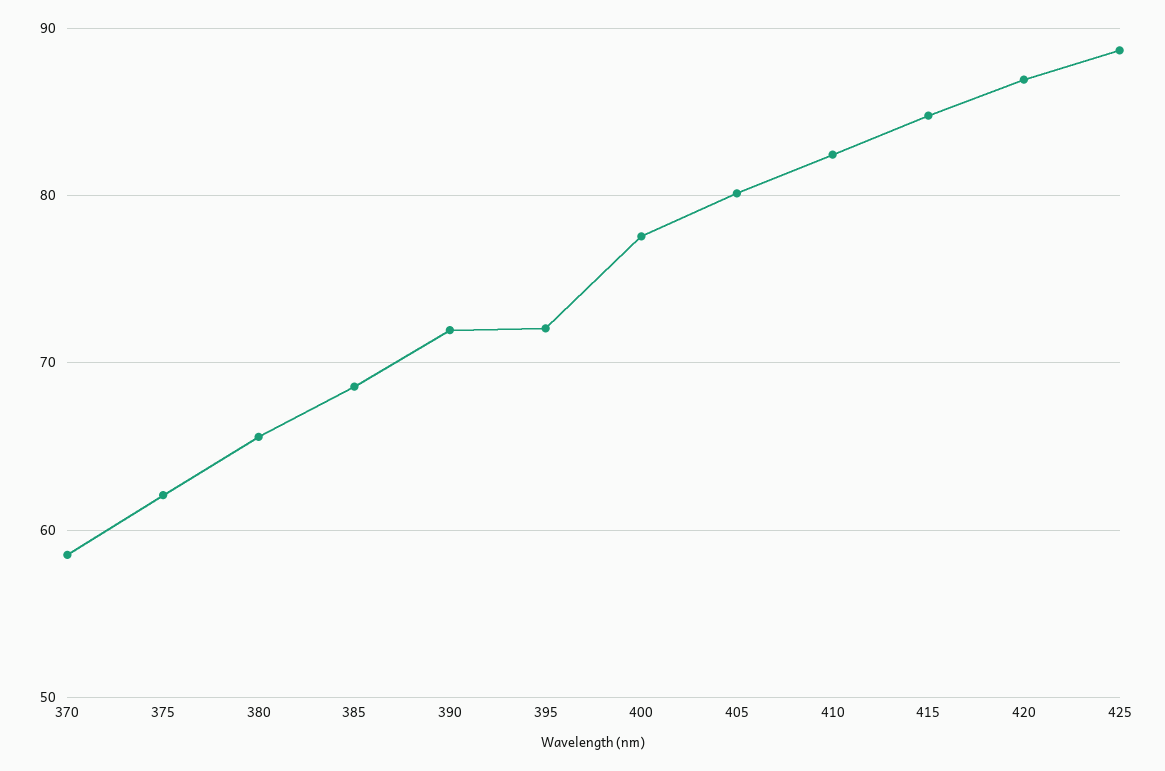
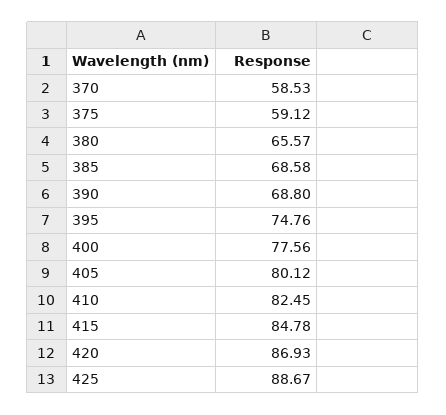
375: 62 -> 59.12
390: 72 -> 68.8
395: 72 -> 74.76

